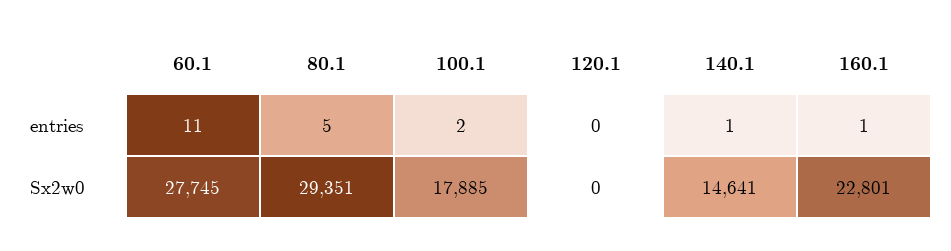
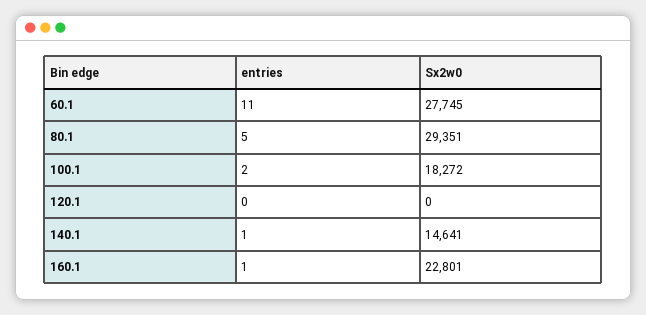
100.1, Sx2w0: 17885 -> 18272

